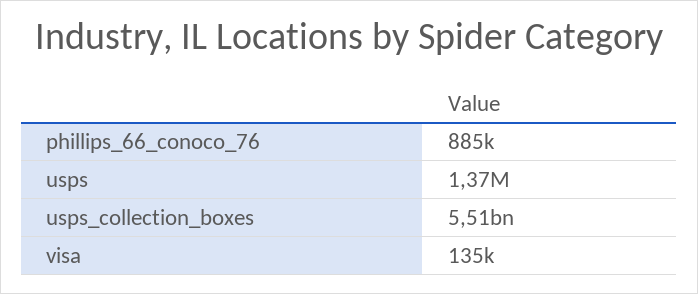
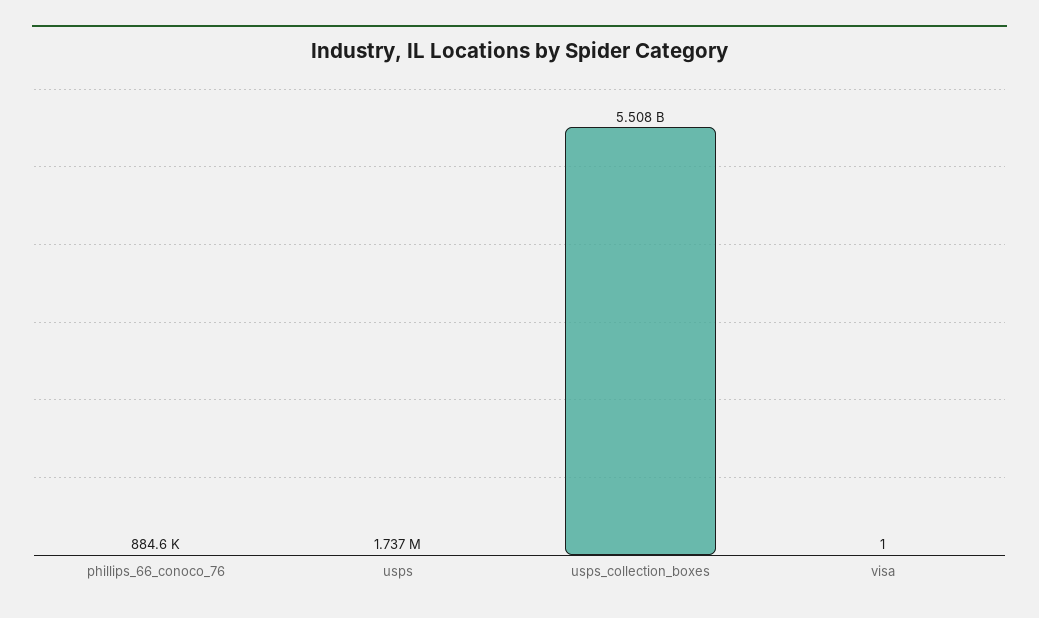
usps: 1370000 -> 1737000
visa: 135000 -> 1

